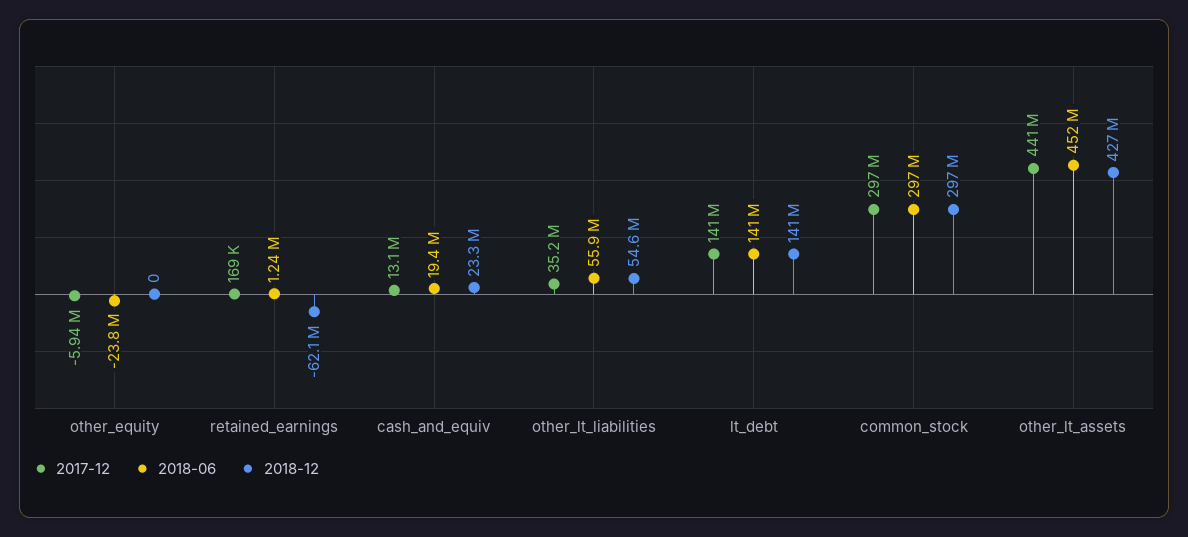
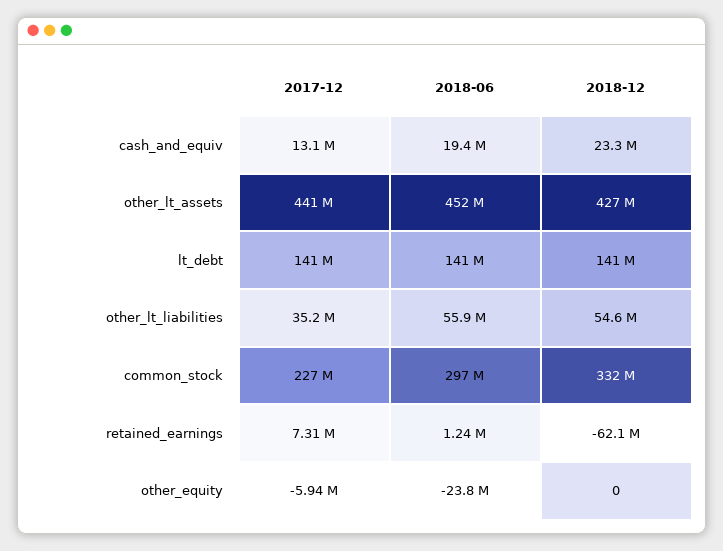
2017-12, retained_earnings: 169000 -> 7310000
2017-12, common_stock: 297000000 -> 227000000
2018-12, common_stock: 297000000 -> 332000000

